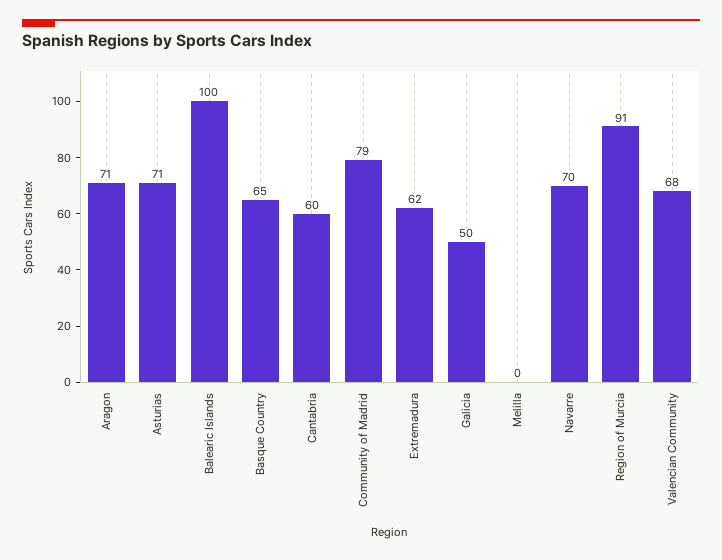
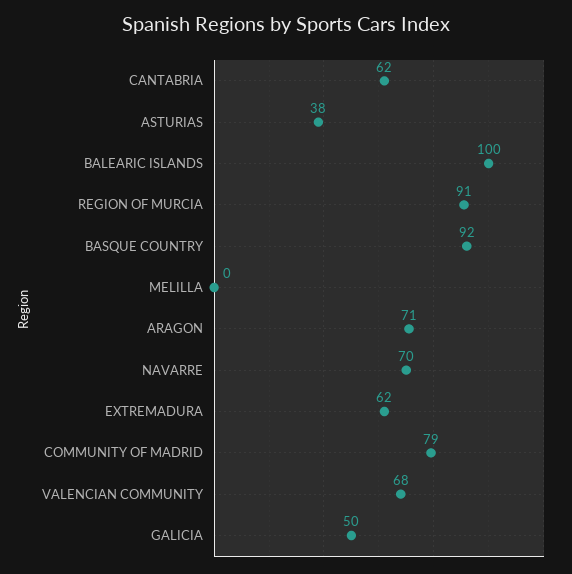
Asturias: 71 -> 38
Basque Country: 65 -> 92
Cantabria: 60 -> 62

